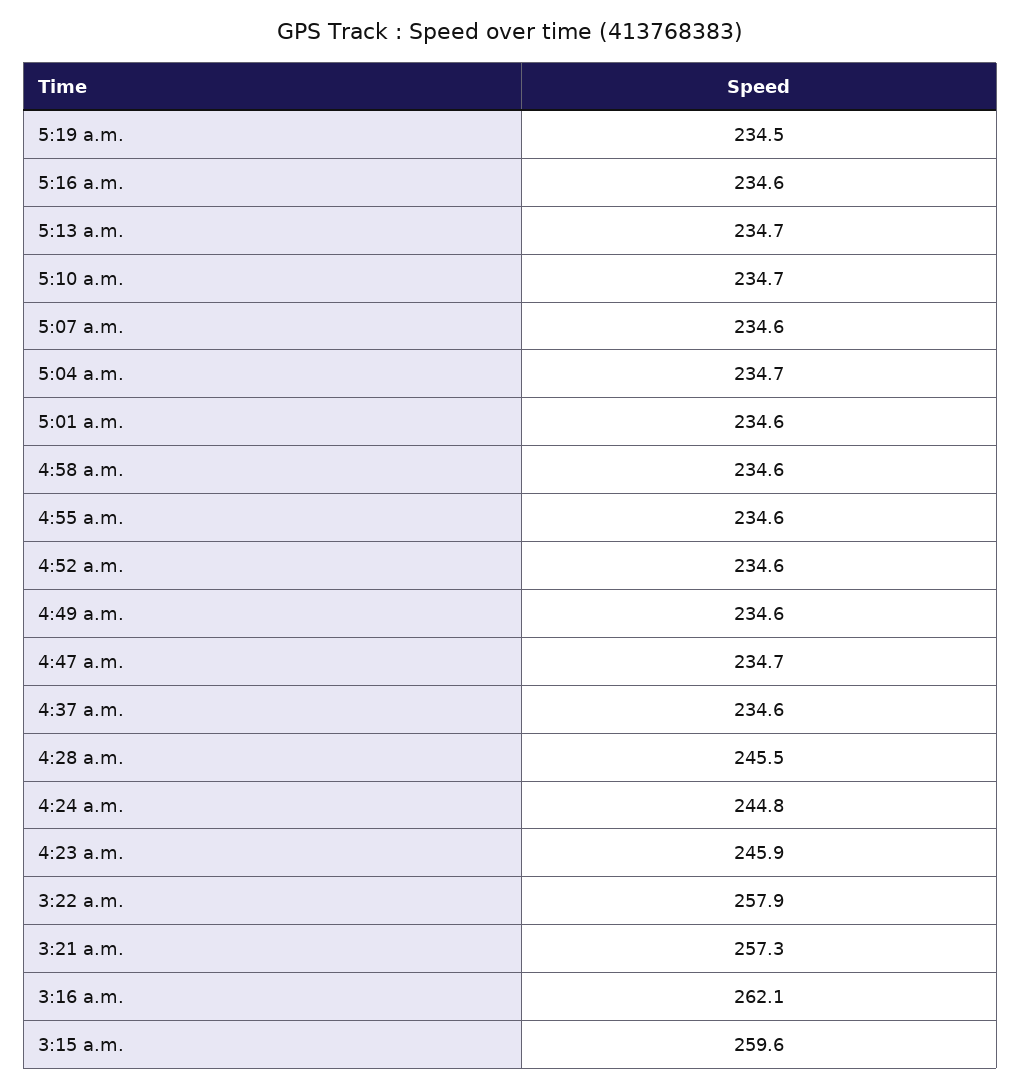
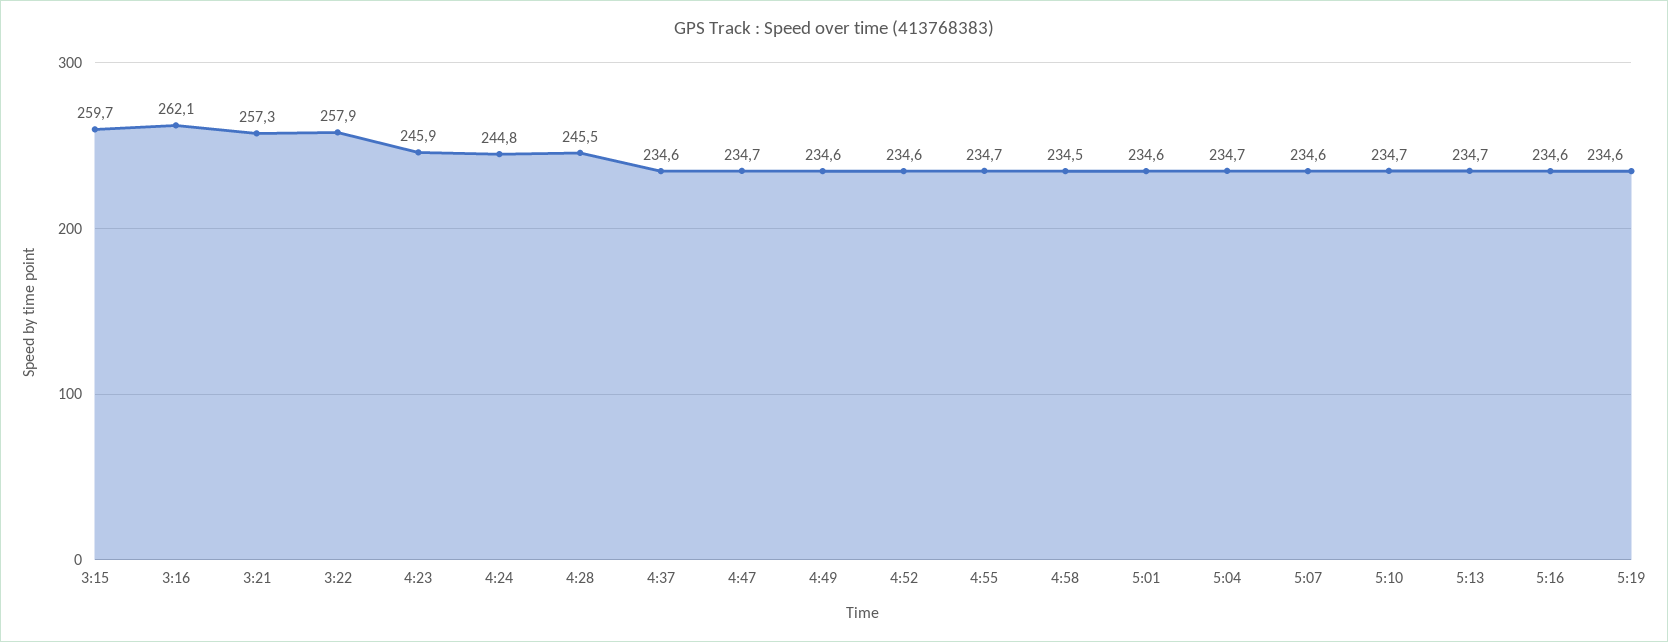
5:19 a.m.: 234.5 -> 234.6
4:58 a.m.: 234.6 -> 234.5
4:55 a.m.: 234.6 -> 234.7
3:15 a.m.: 259.6 -> 259.7

